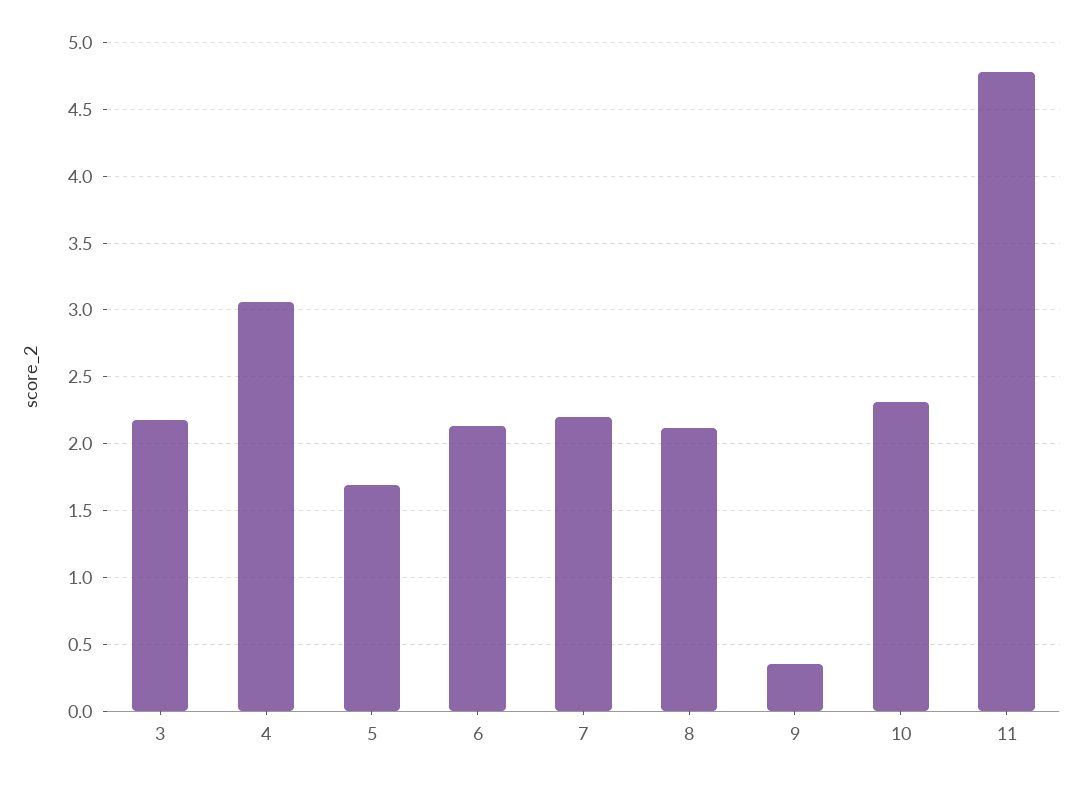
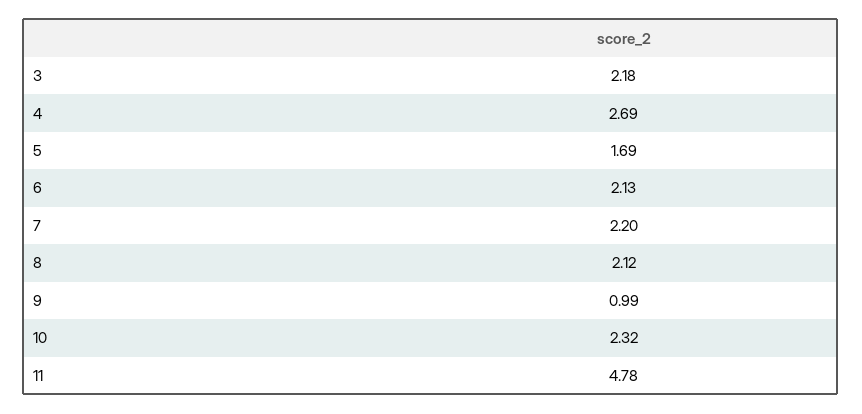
4: 3.05 -> 2.69
9: 0.35 -> 0.99

